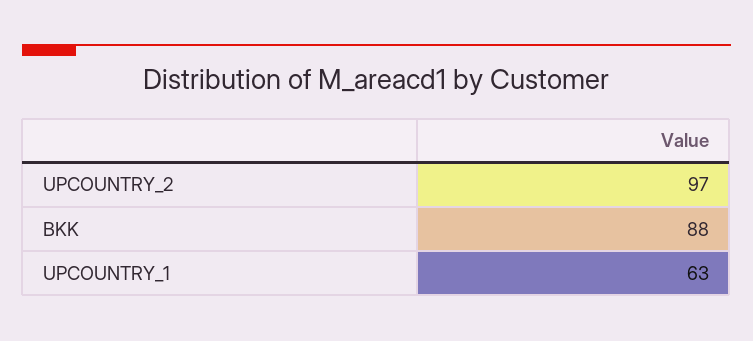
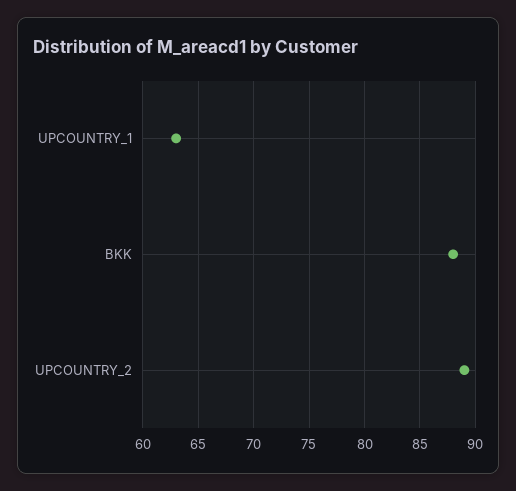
UPCOUNTRY_2: 97 -> 89

